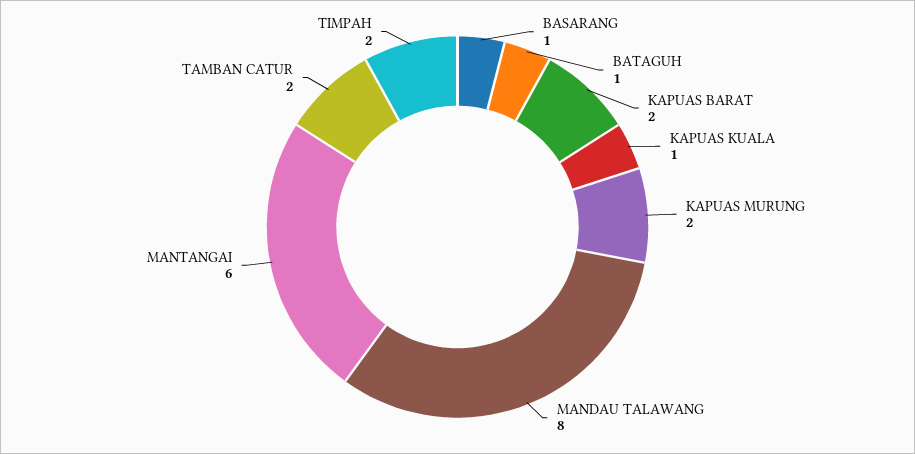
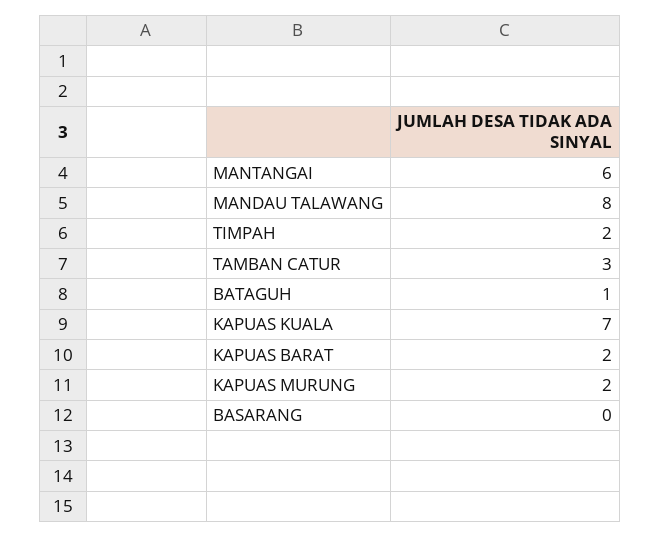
BASARANG: 1 -> 0
KAPUAS KUALA: 1 -> 7
TAMBAN CATUR: 2 -> 3

